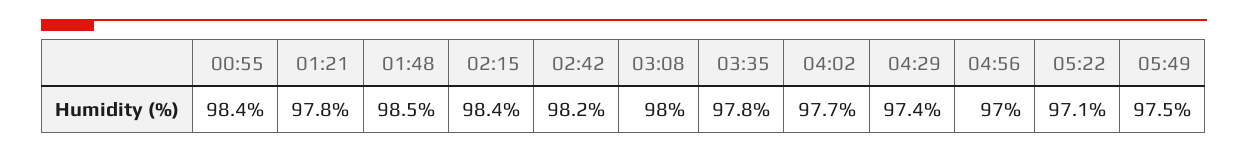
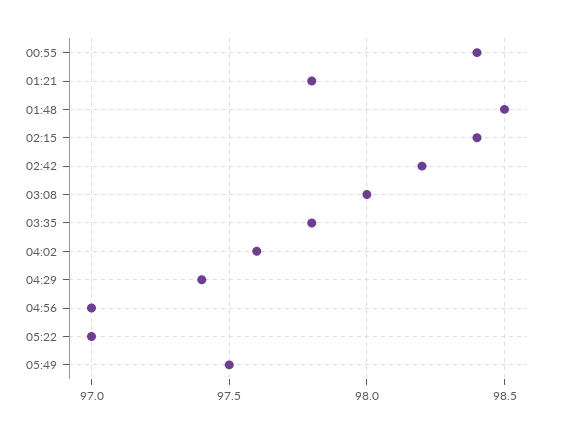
04:02: 97.7 -> 97.6
05:22: 97.1 -> 97

